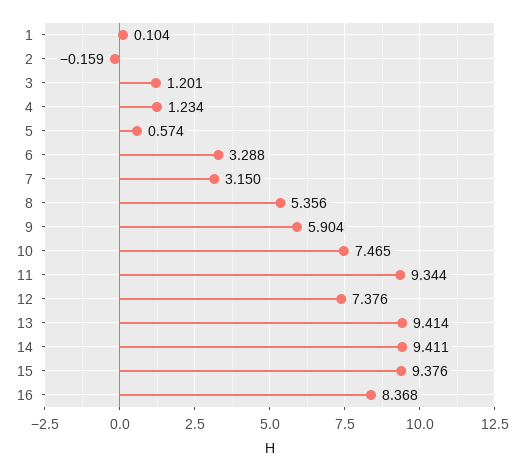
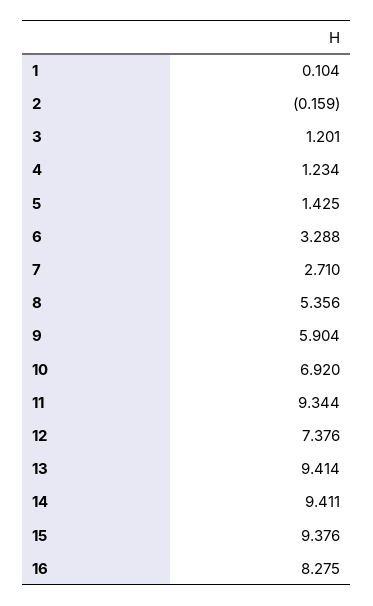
5: 0.574 -> 1.425
7: 3.15 -> 2.71
10: 7.465 -> 6.92
16: 8.368 -> 8.275

